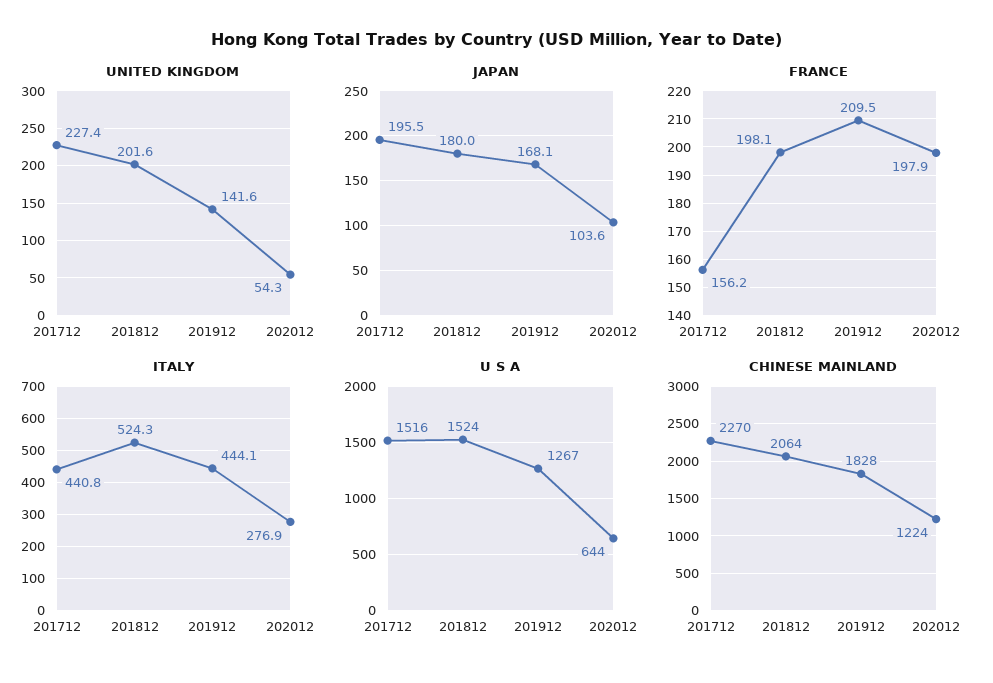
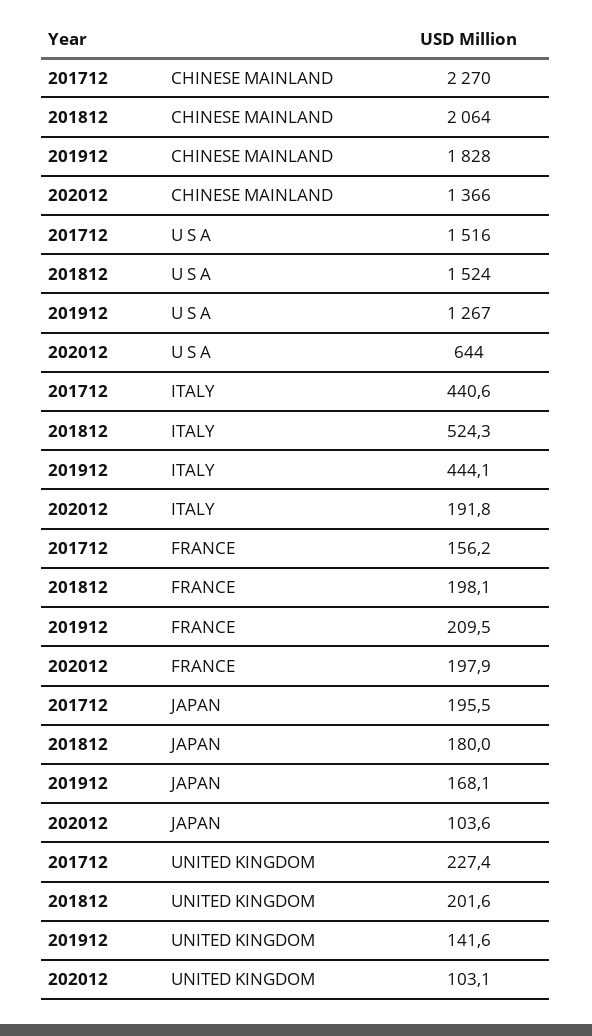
UNITED KINGDOM, 202012: 54.3 -> 103.1
ITALY, 201712: 440.8 -> 440.6
ITALY, 202012: 276.9 -> 191.8
CHINESE MAINLAND, 202012: 1224 -> 1366

